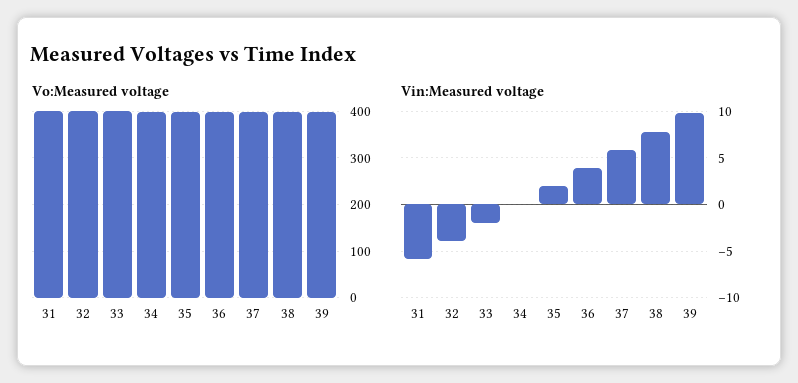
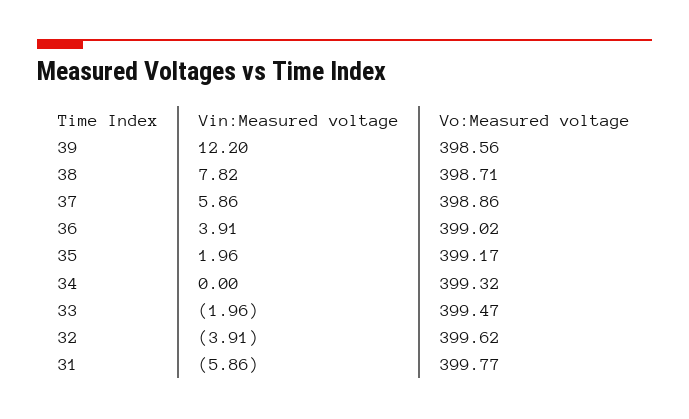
Vin:Measured voltage, 39: 10 -> 12.2

